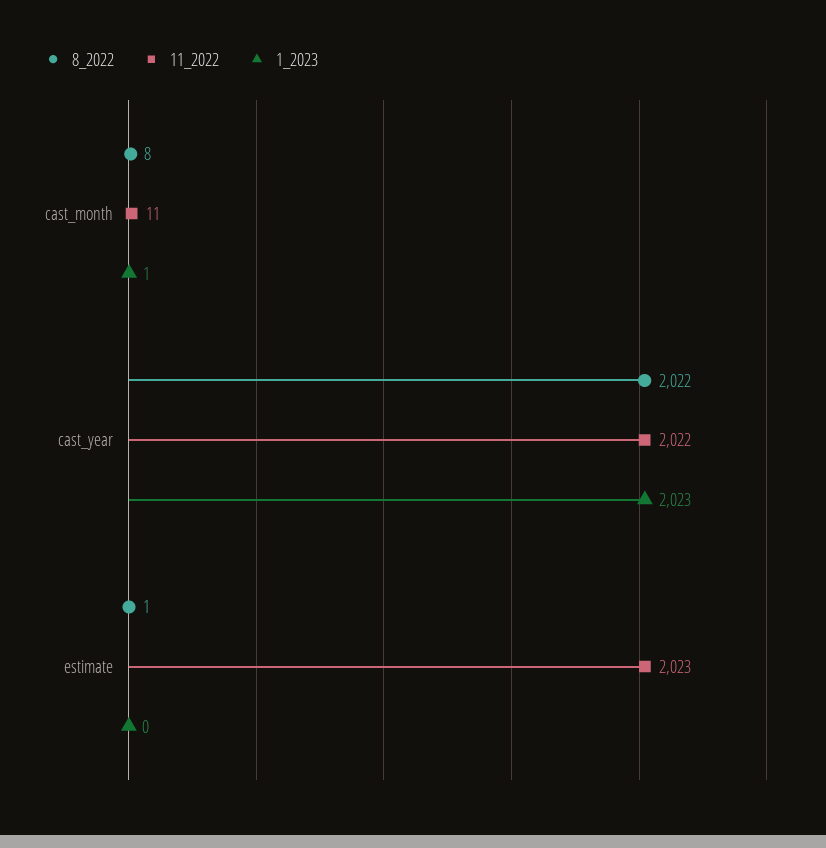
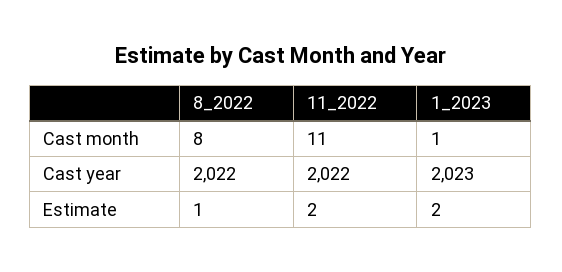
11_2022, estimate: 2023 -> 2
1_2023, estimate: 0 -> 2

